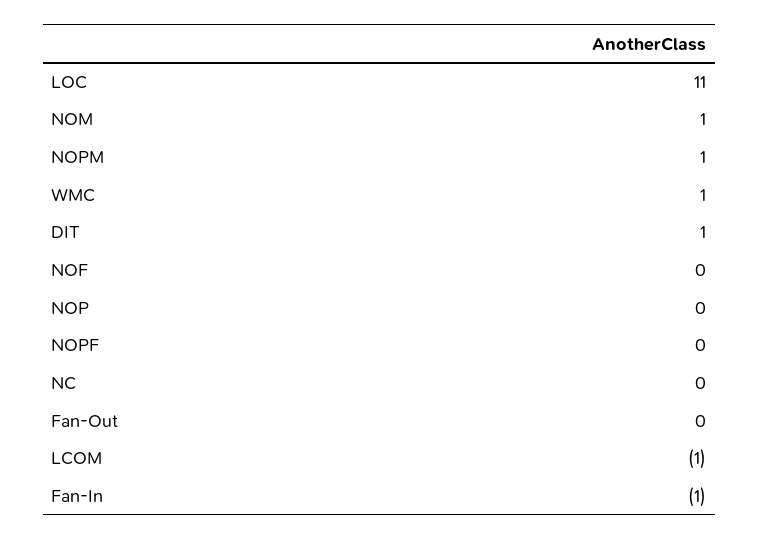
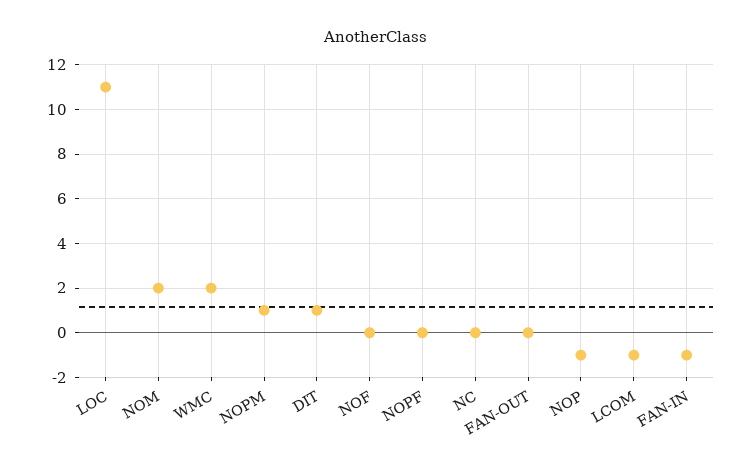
NOM: 1 -> 2
WMC: 1 -> 2
NOP: 0 -> -1

